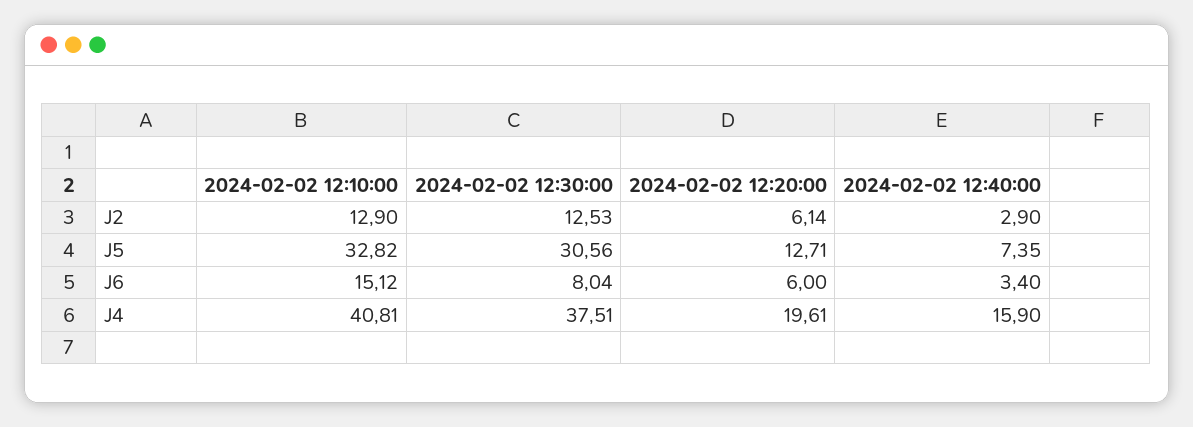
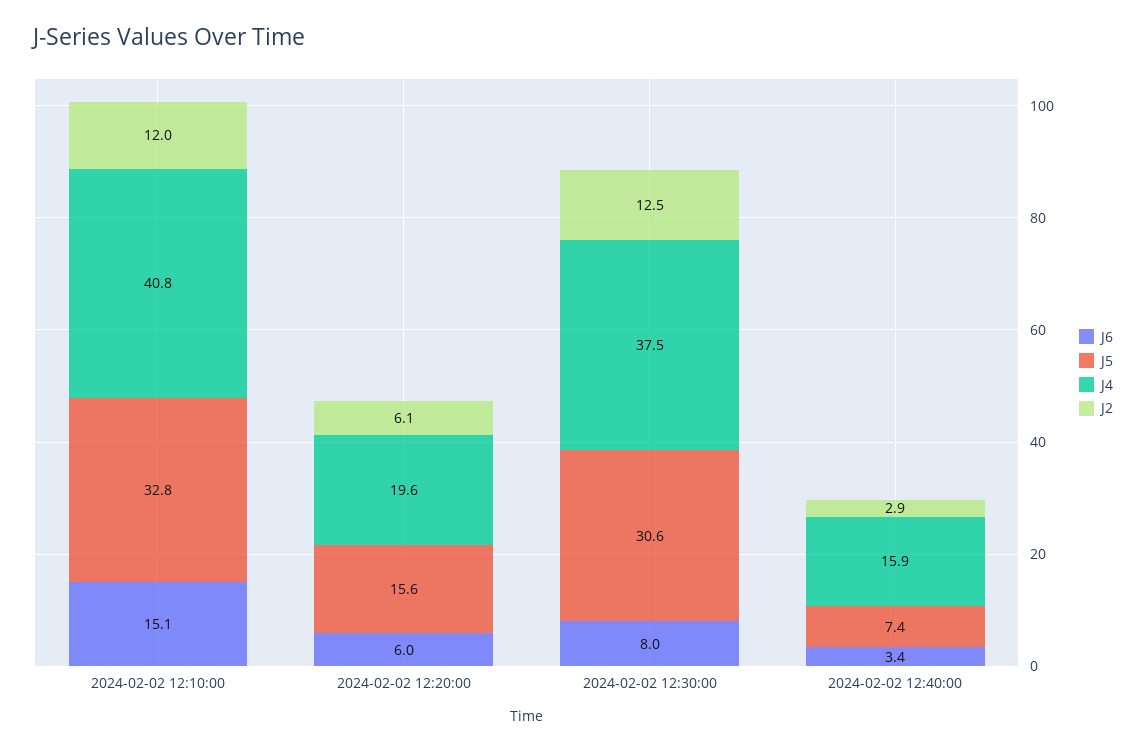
J2, 2024-02-02 12:10:00: 12.9 -> 12
J5, 2024-02-02 12:20:00: 12.71 -> 15.6

